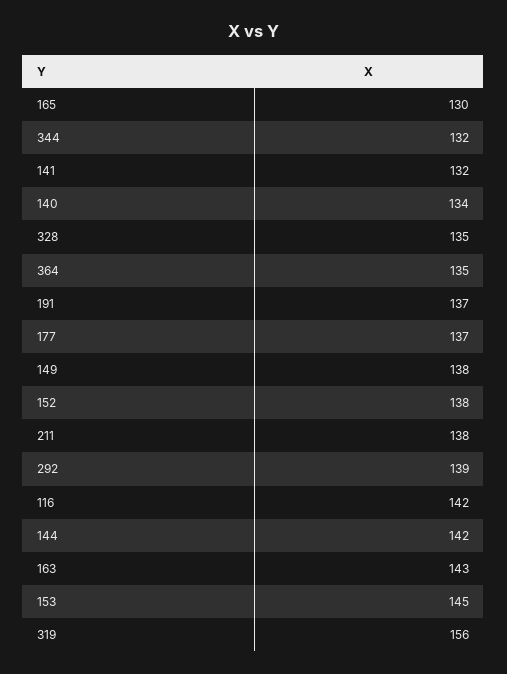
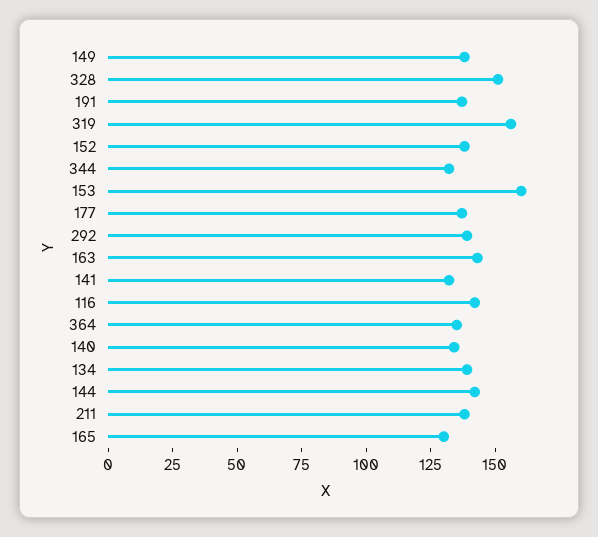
328: 135 -> 150
153: 145 -> 160
134: none -> 140

